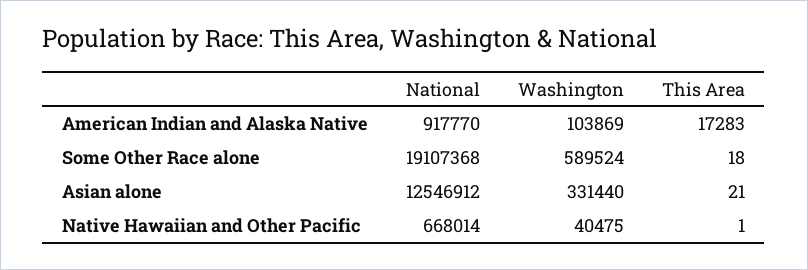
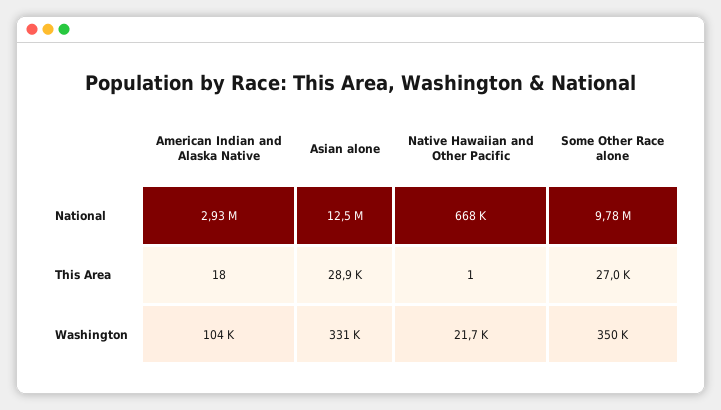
National, American Indian and Alaska Native: 917770 -> 2930000
This Area, American Indian and Alaska Native: 17283 -> 18
National, Some Other Race alone: 19107368 -> 9780000
Washington, Some Other Race alone: 589524 -> 350000
This Area, Some Other Race alone: 18 -> 27000
This Area, Asian alone: 21 -> 28900
Washington, Native Hawaiian and Other Pacific: 40475 -> 21700

